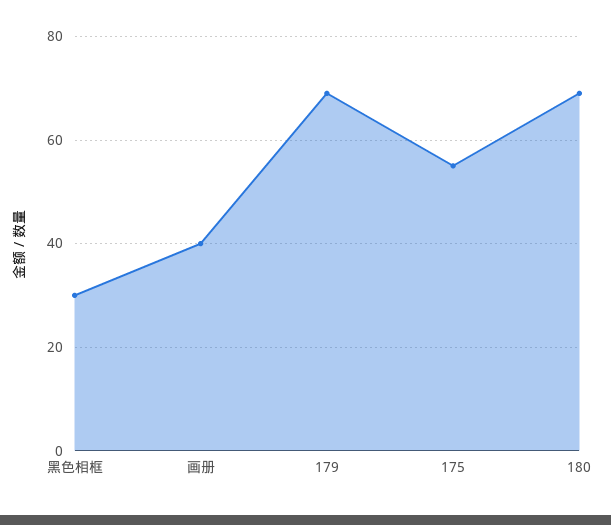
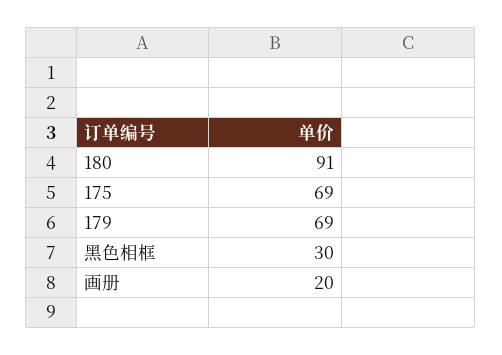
画册: 40 -> 20
175: 55 -> 69
180: 70 -> 91

